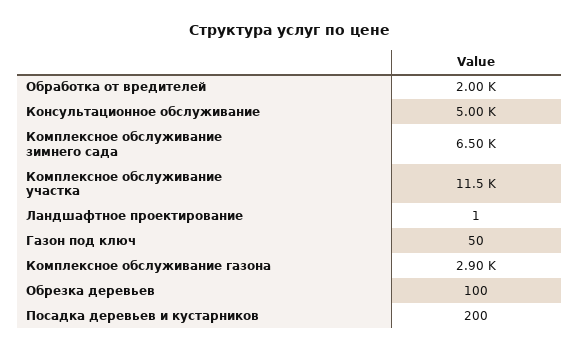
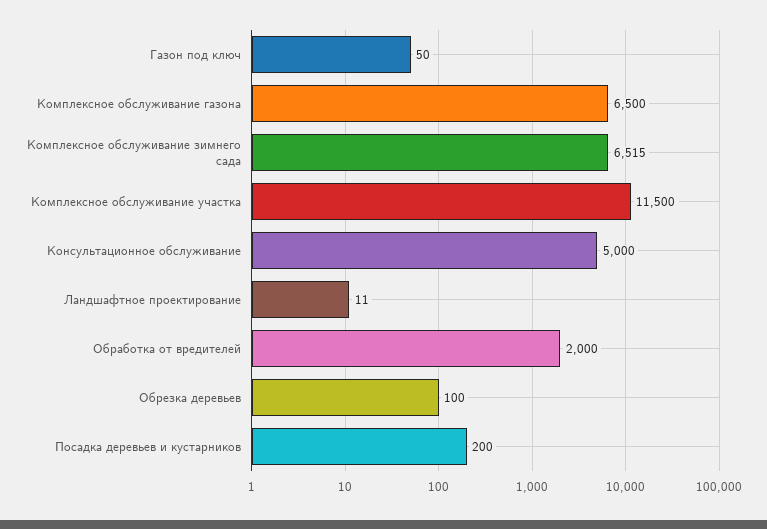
Комплексное обслуживание зимнего сада: 6500 -> 6515
Ландшафтное проектирование: 1 -> 11
Комплексное обслуживание газона: 2900 -> 6500

